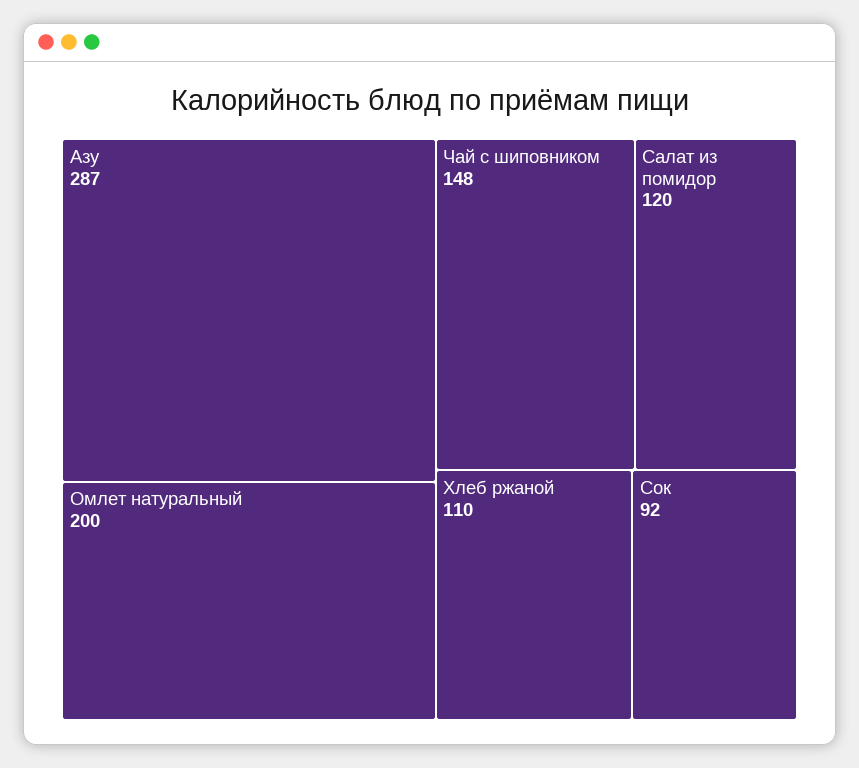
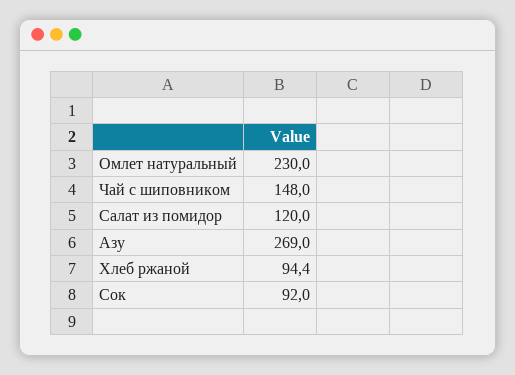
Азу: 287 -> 269
Омлет натуральный: 200 -> 230
Хлеб ржаной: 110 -> 94.4

